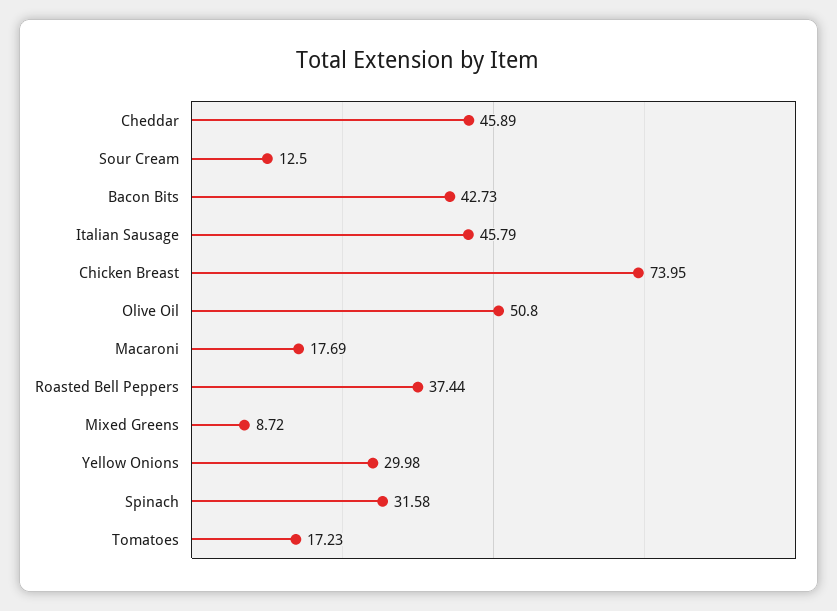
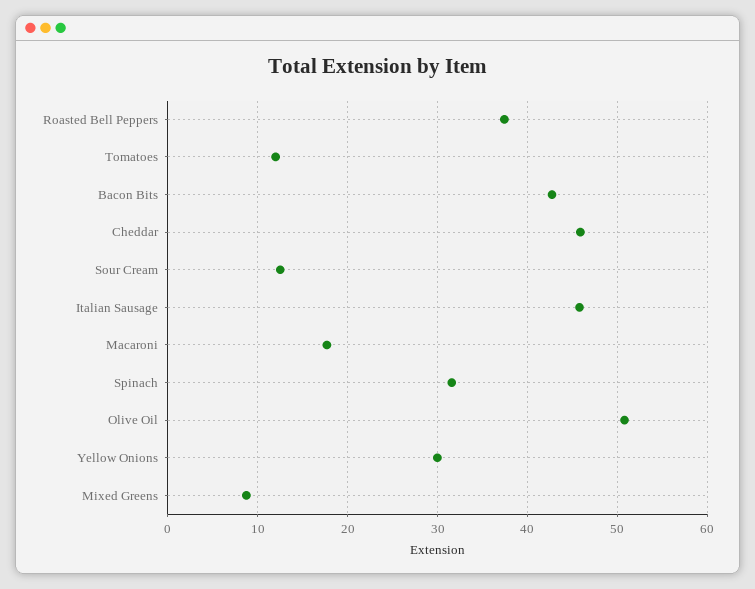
Chicken Breast: 73.95 -> none
Tomatoes: 17.23 -> 12

